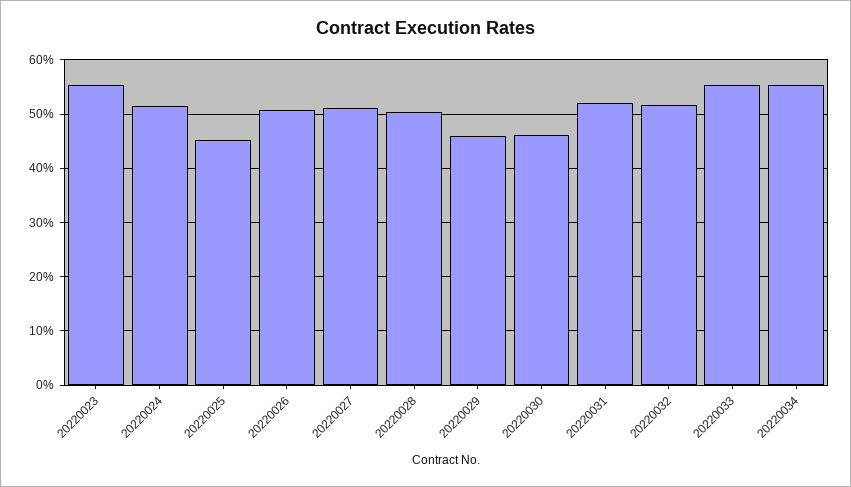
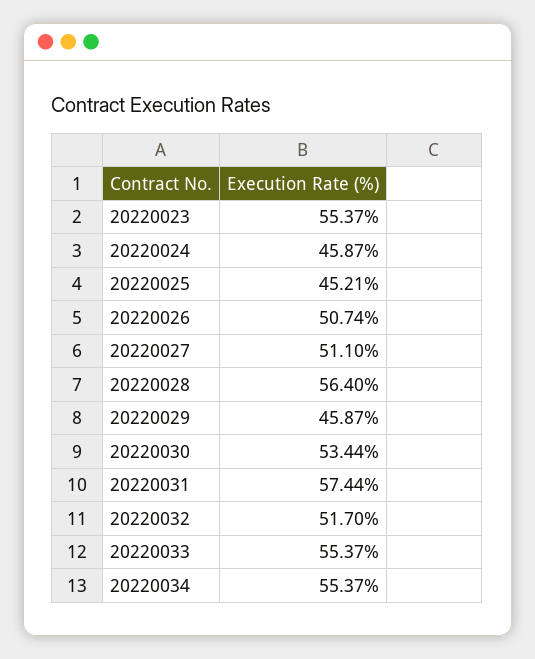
20220024: 52 -> 45.87
20220028: 50 -> 56.4
20220030: 46 -> 53.44
20220031: 52 -> 57.44

